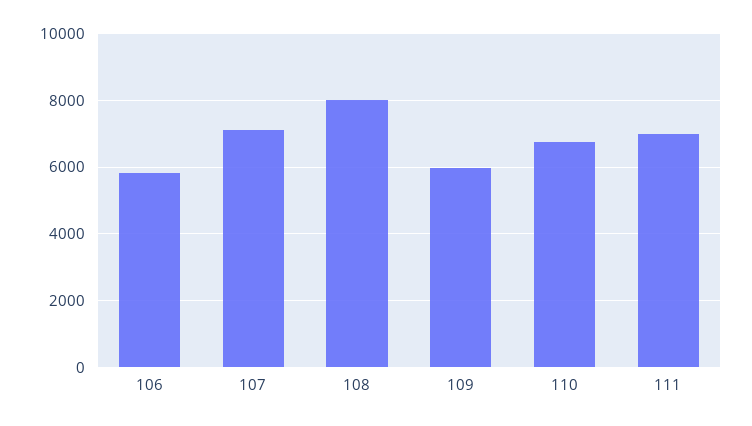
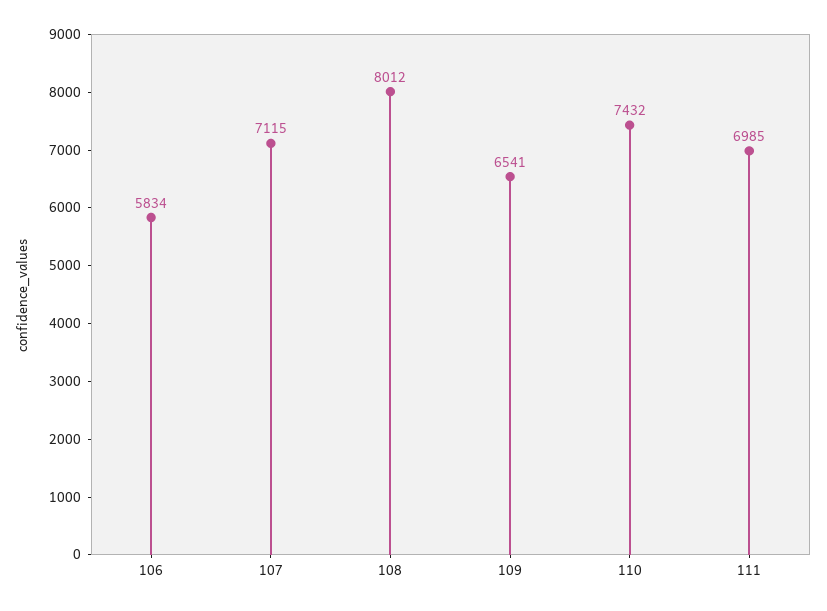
109: 6000 -> 6541
110: 6800 -> 7432

